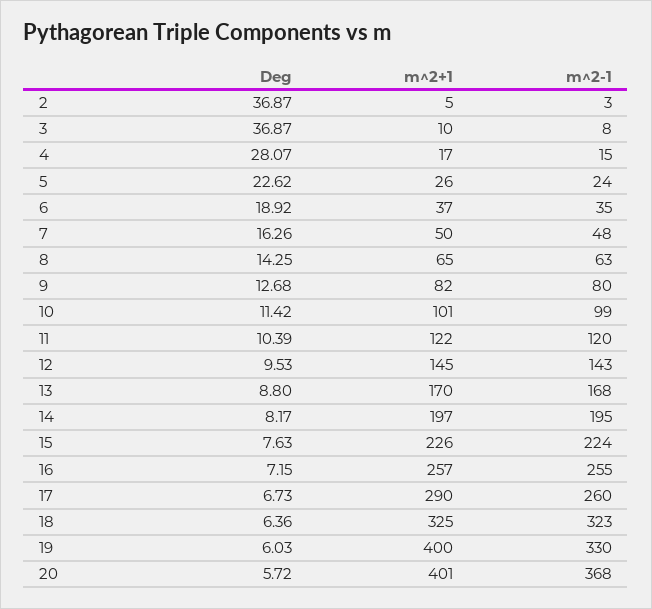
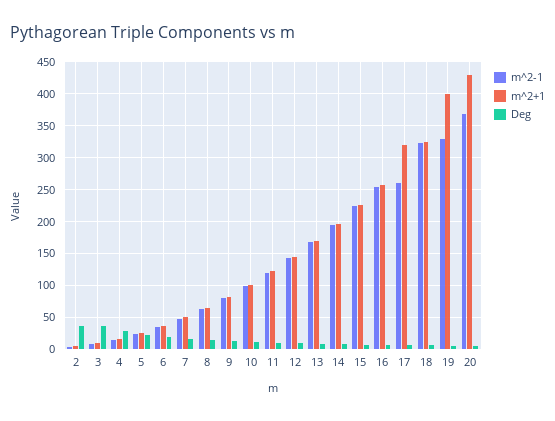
m^2+1, 17: 290 -> 320
m^2+1, 20: 401 -> 430

